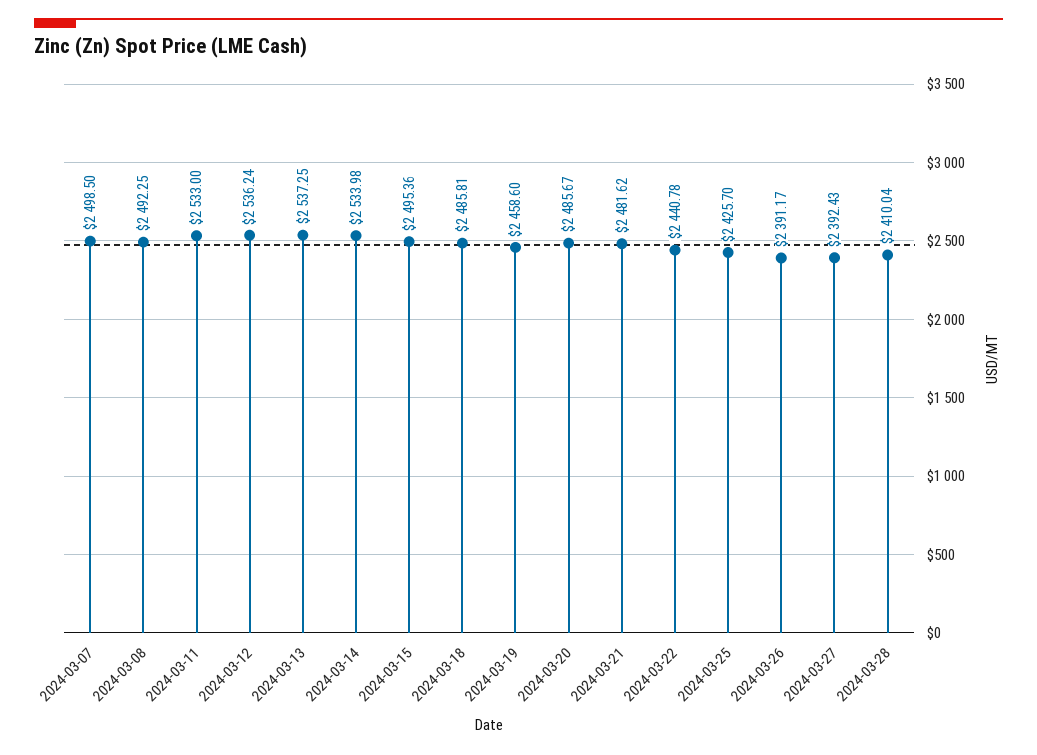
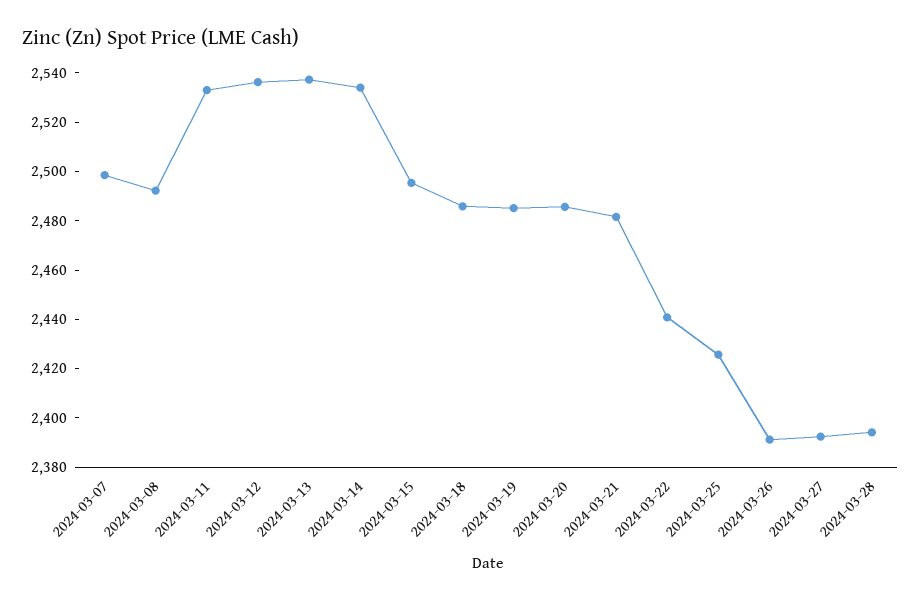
2024-03-19: 2458.6 -> 2485
2024-03-28: 2410.04 -> 2395

